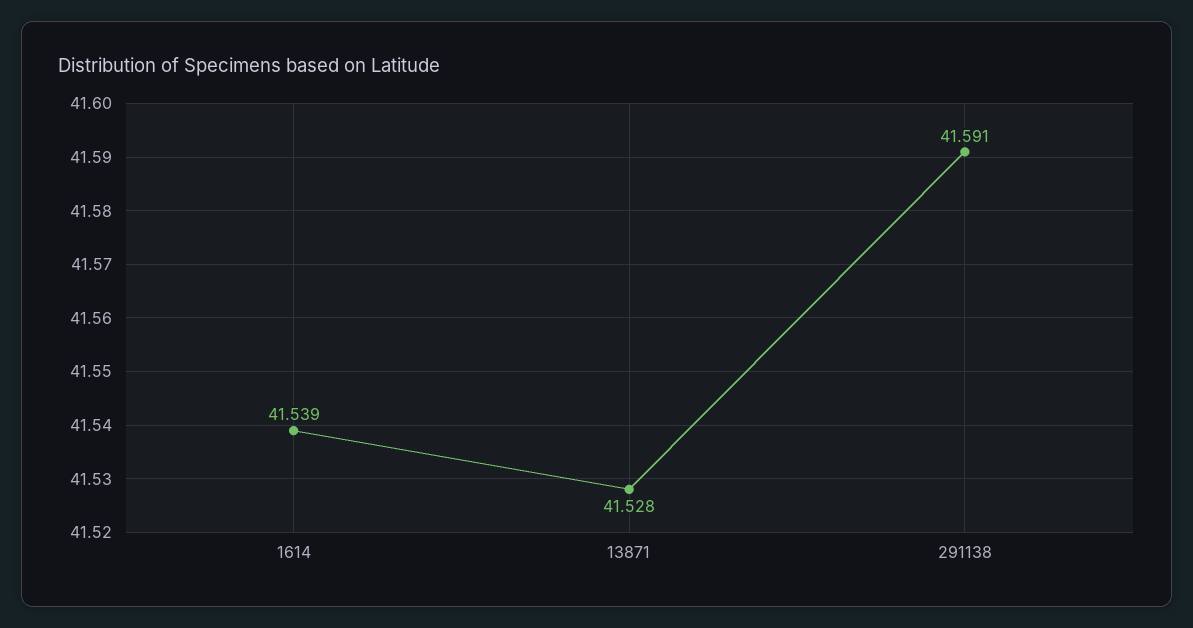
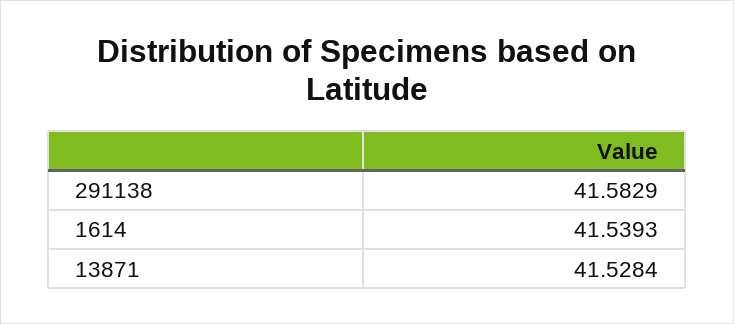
291138: 41.591 -> 41.5829

